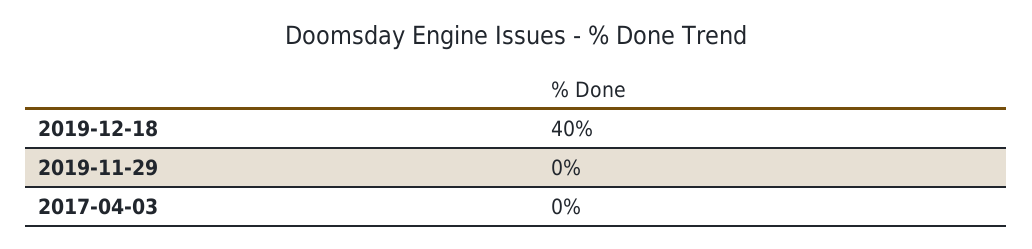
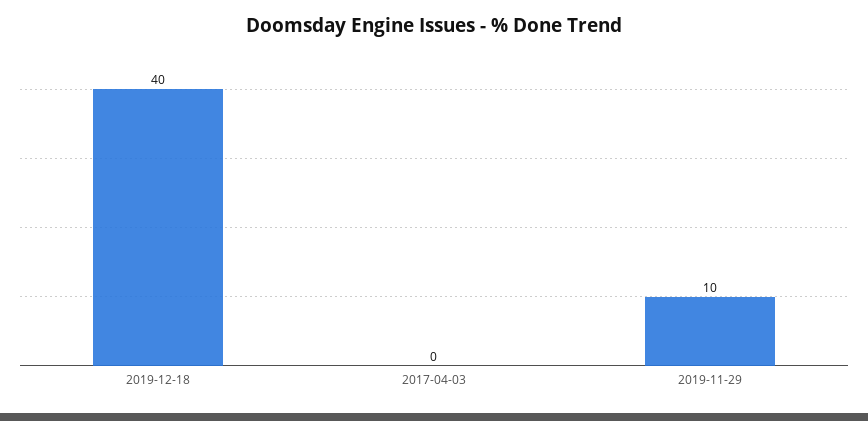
2019-11-29: 0 -> 10

